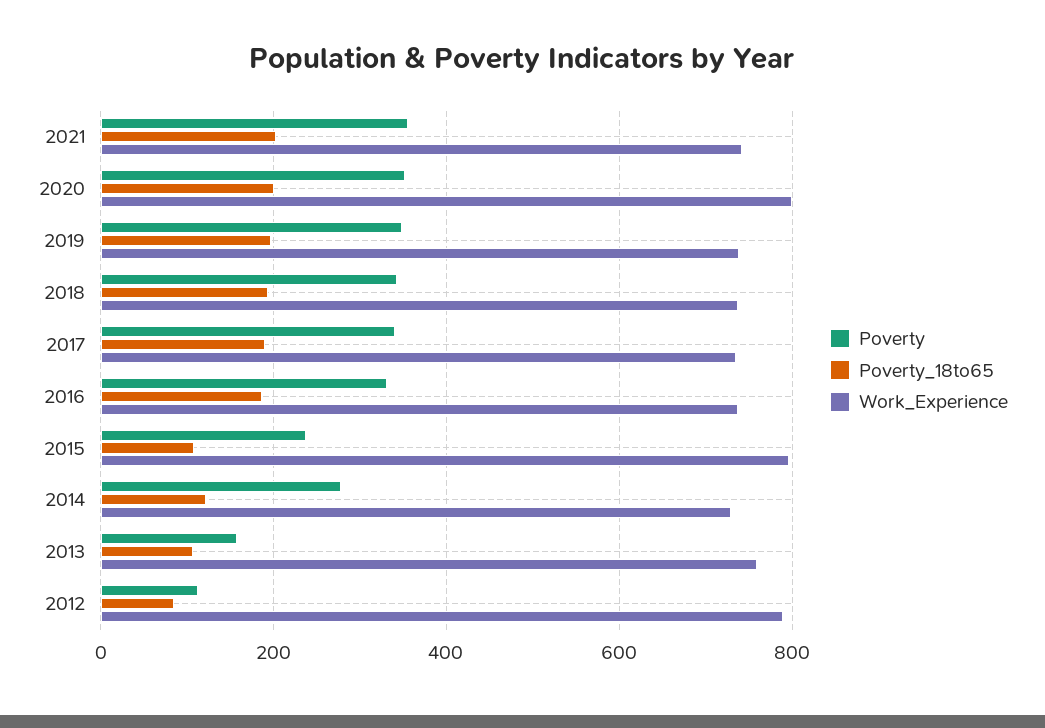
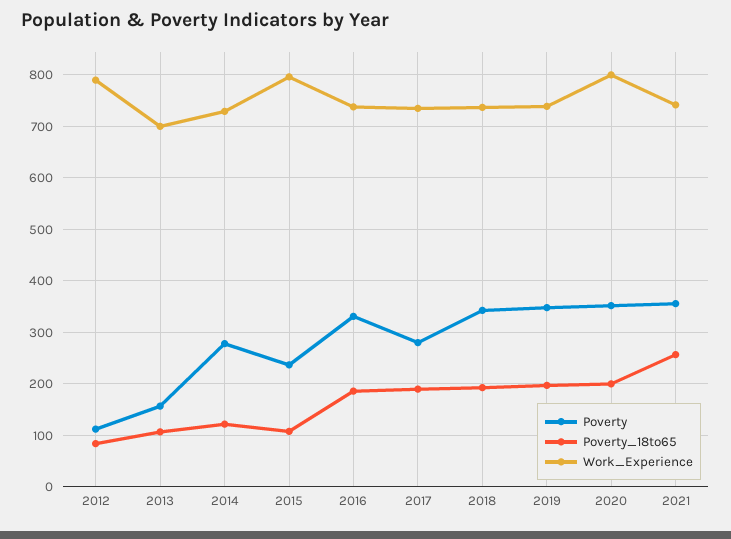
Poverty_18to65, 2021: 200 -> 260
Poverty, 2017: 340 -> 280
Work_Experience, 2013: 760 -> 700

